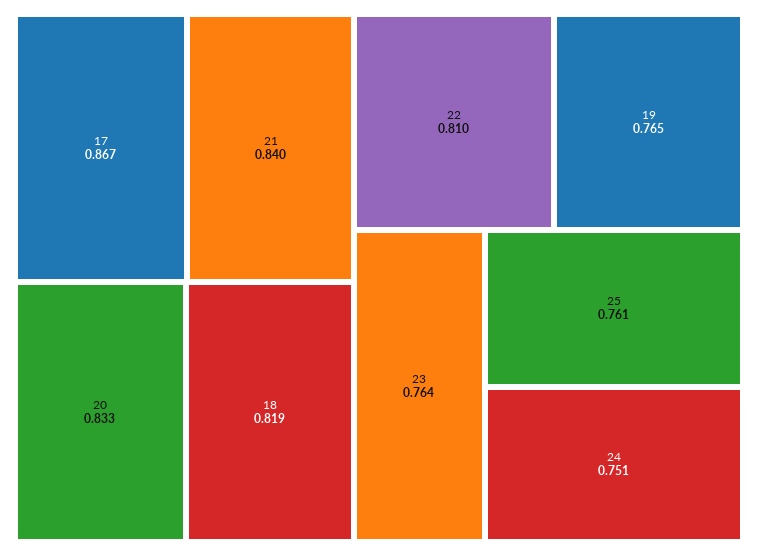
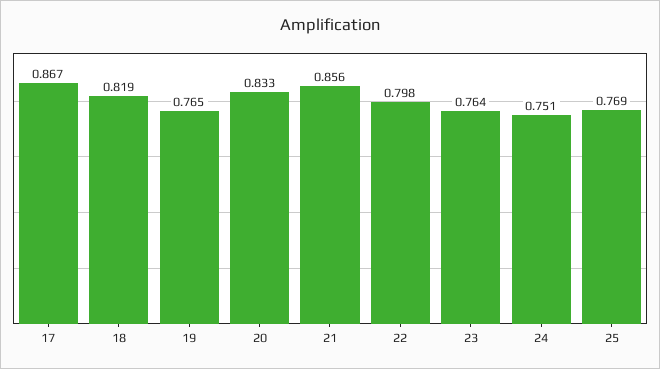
21: 0.84 -> 0.856
22: 0.81 -> 0.798
25: 0.761 -> 0.769

